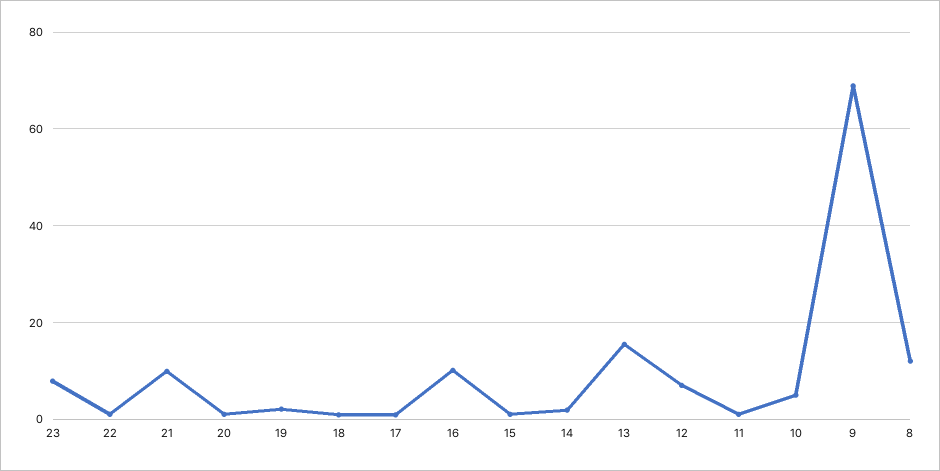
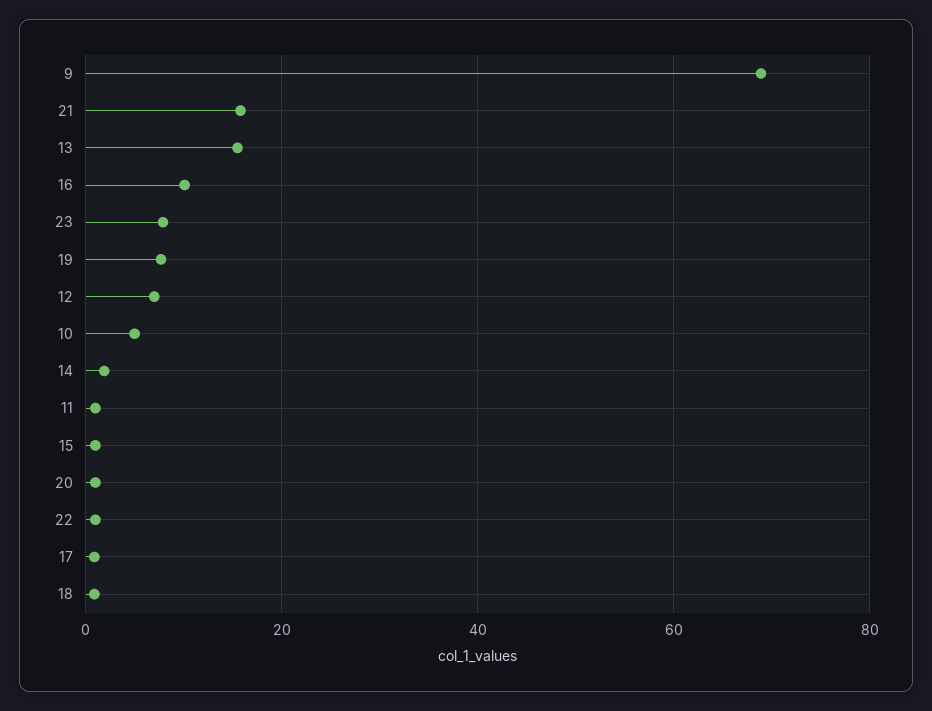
21: 10 -> 16
19: 2 -> 8
8: 12 -> none

